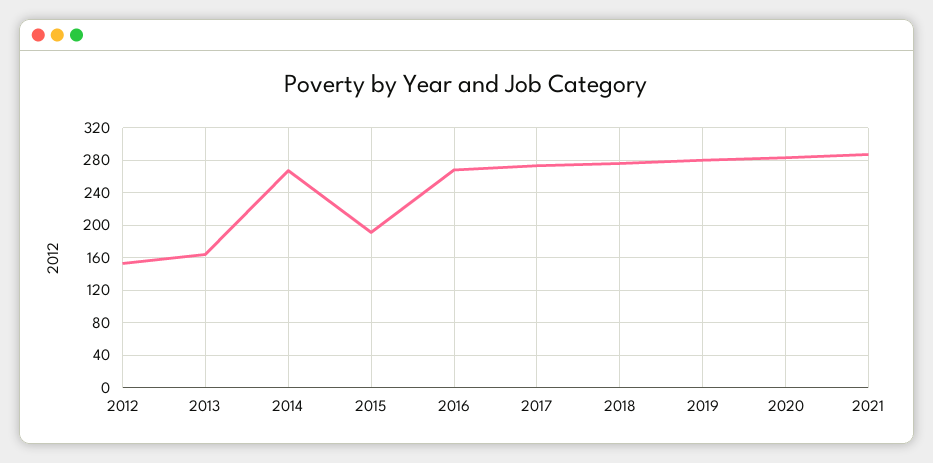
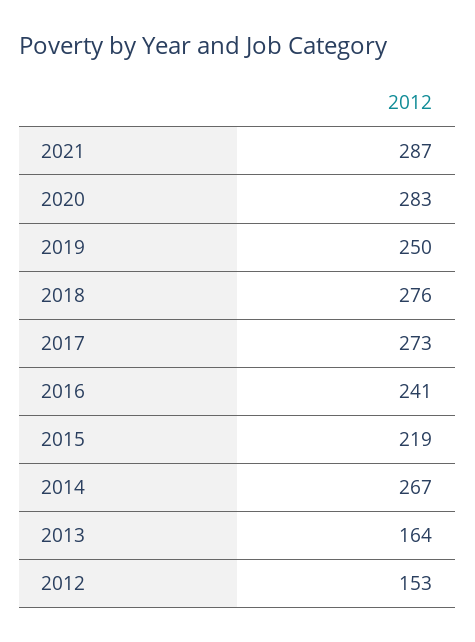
2015: 190 -> 219
2016: 270 -> 241
2019: 280 -> 250

